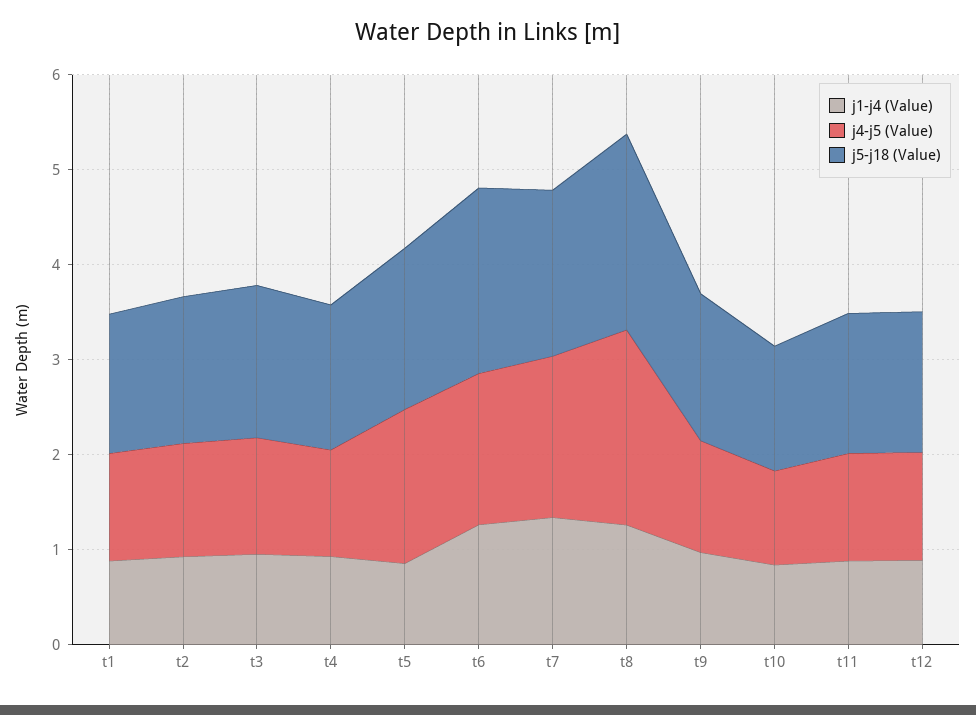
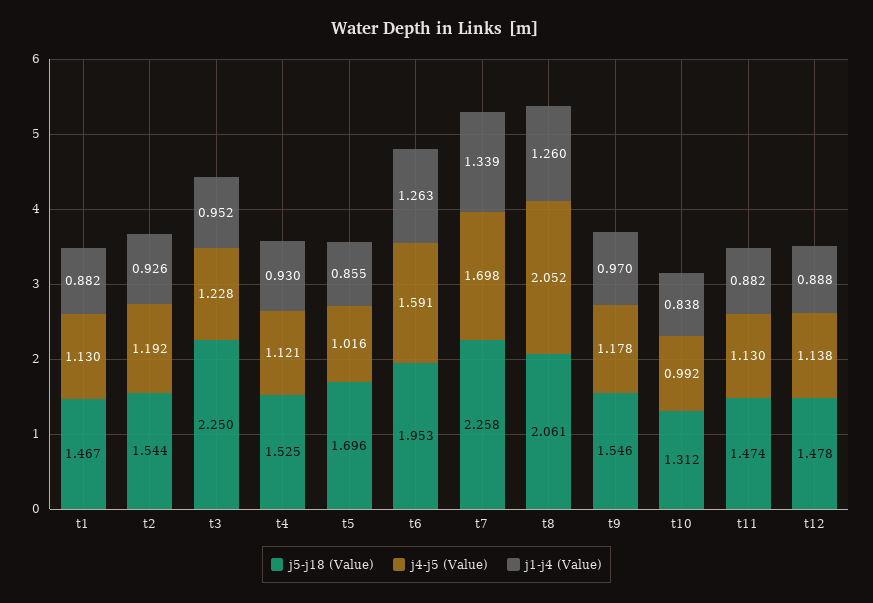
j5-j18 (Value), t3: 1.6 -> 2.25
j4-j5 (Value), t5: 1.6 -> 1.016
j5-j18 (Value), t7: 1.8 -> 2.258

